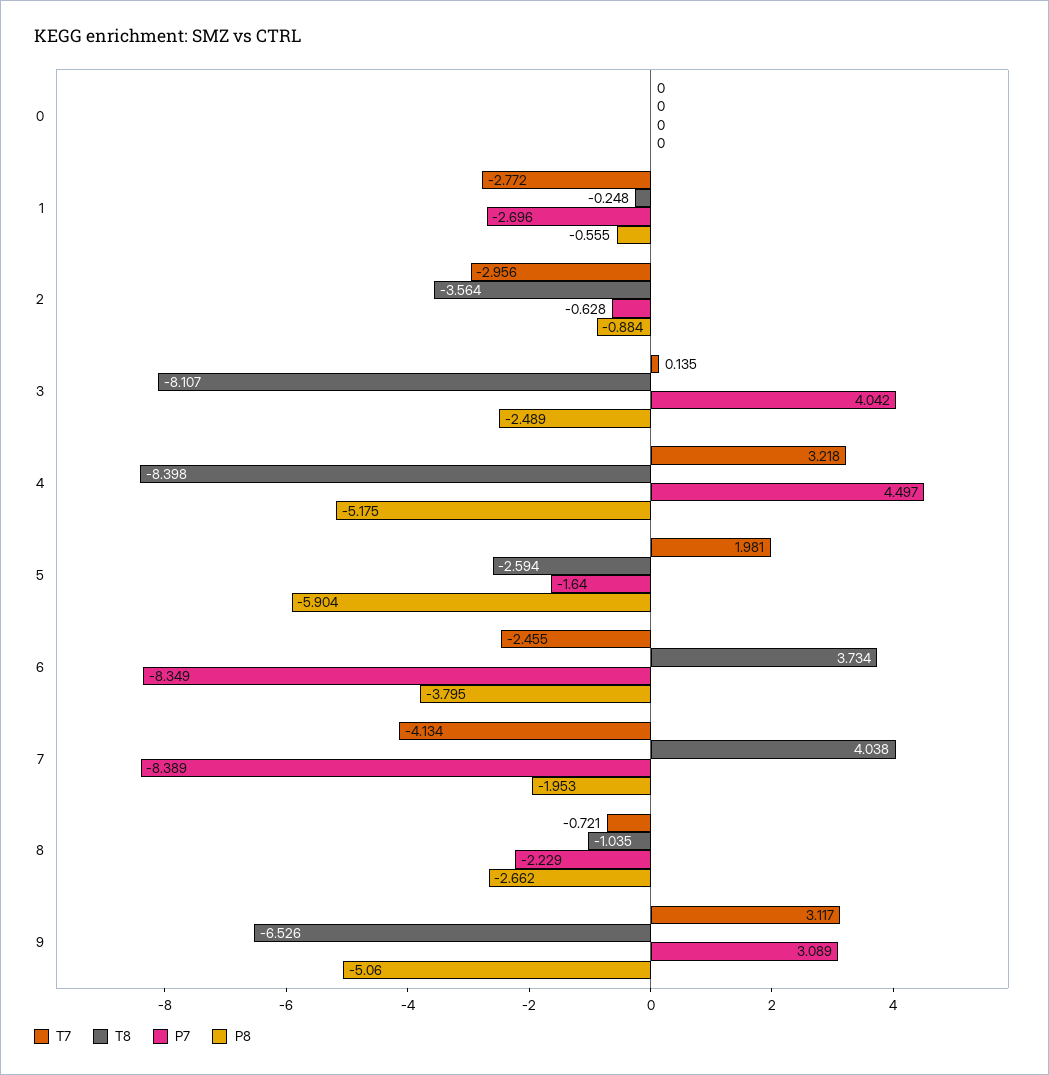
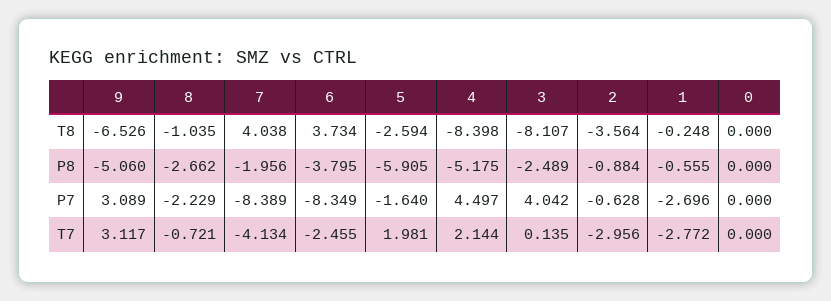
T7, 4: 3.218 -> 2.144
P8, 5: -5.904 -> -5.905
P8, 7: -1.953 -> -1.956

